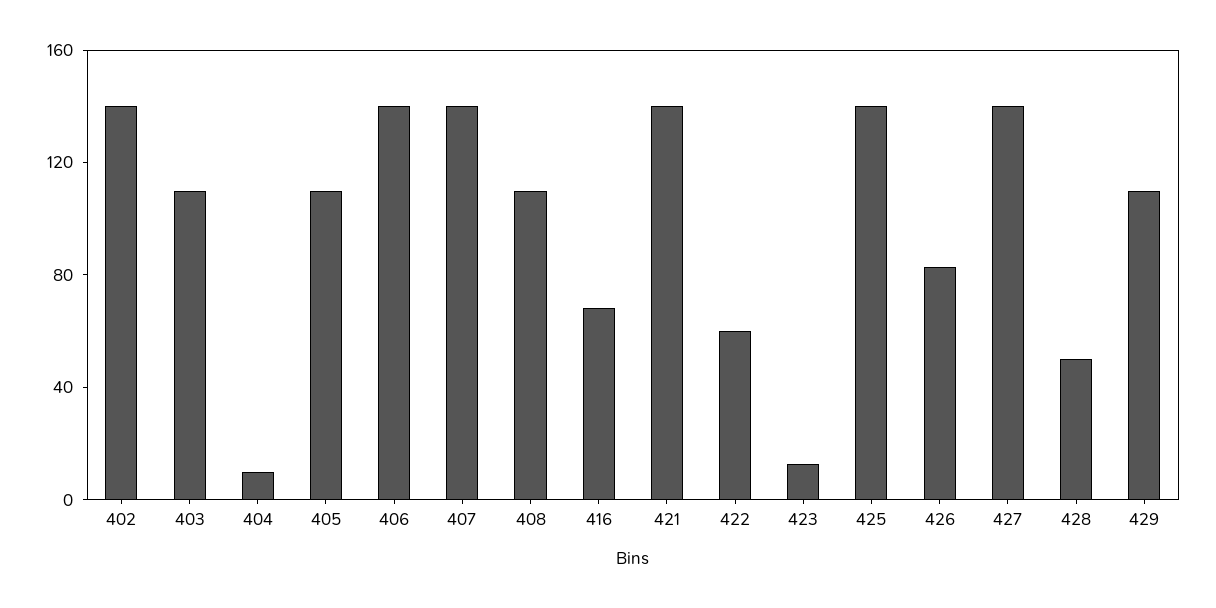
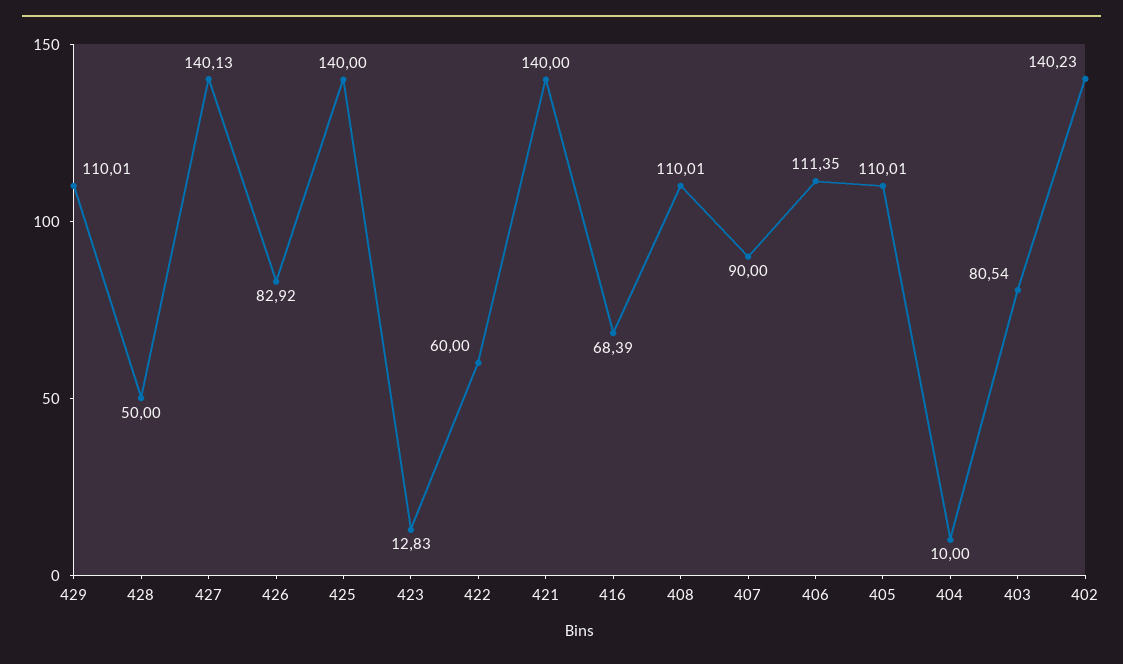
403: 110 -> 80.54
406: 140 -> 111.35
407: 140 -> 90

